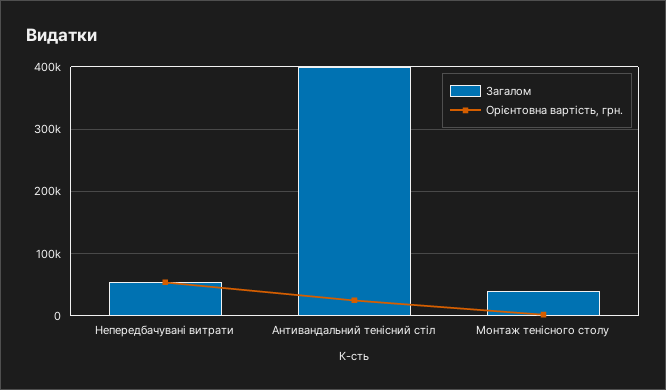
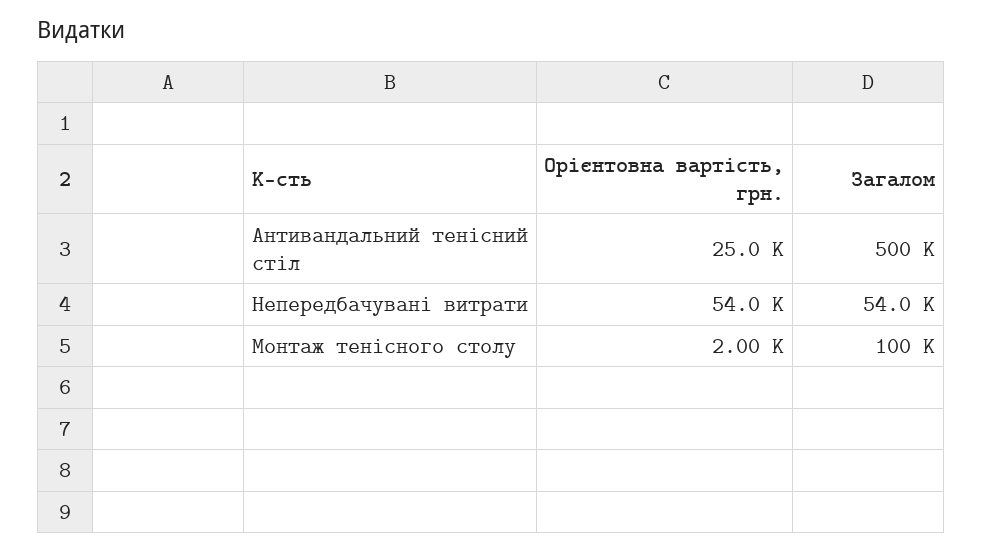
Загалом, Антивандальний тенісний стіл: 400000 -> 500000
Загалом, Монтаж тенісного столу: 40000 -> 100000

